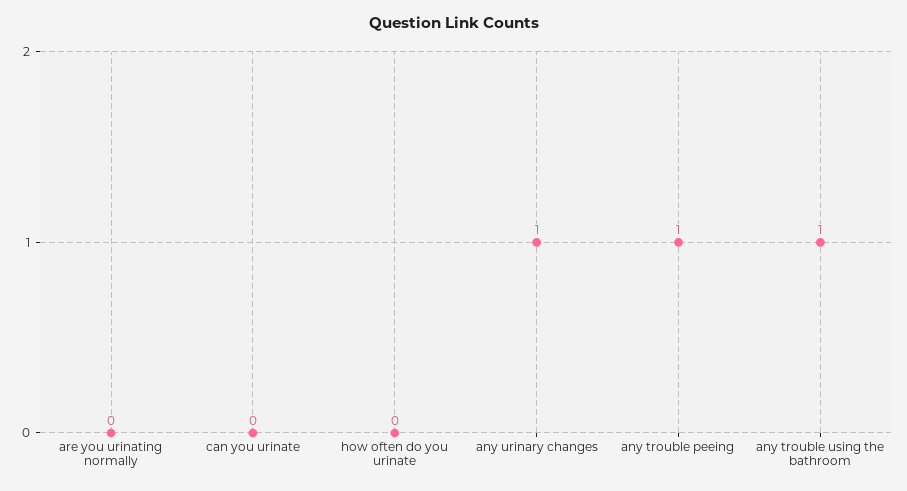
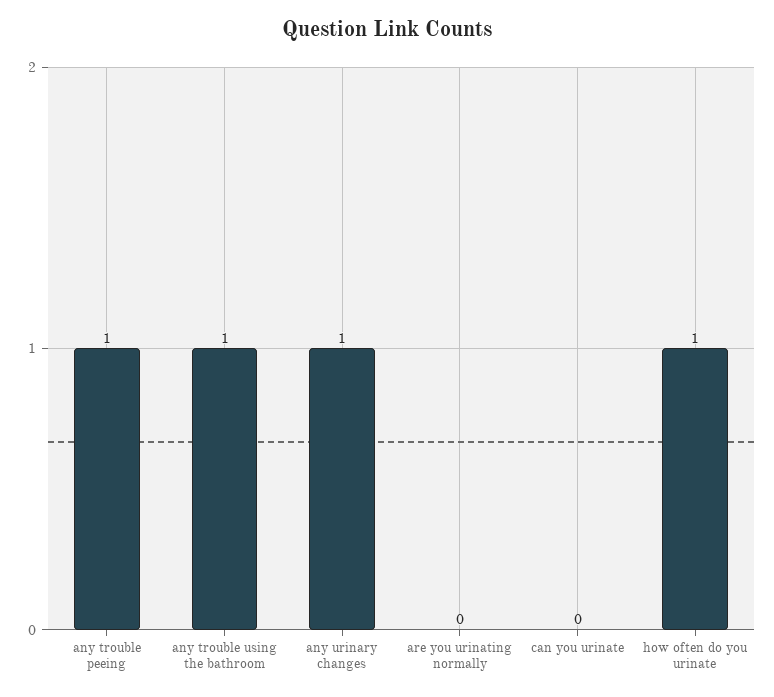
how often do you urinate: 0 -> 1

